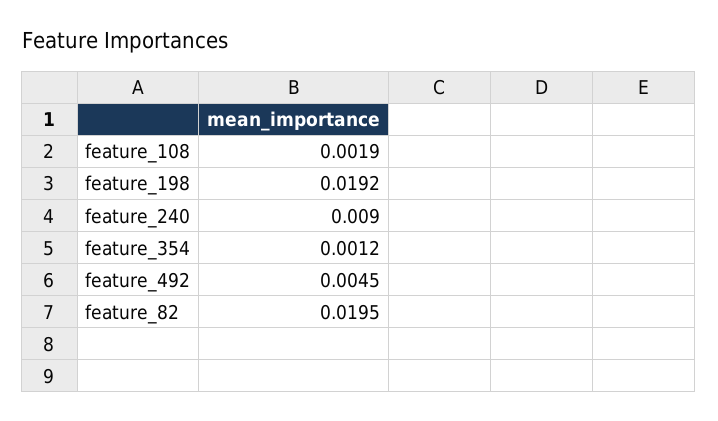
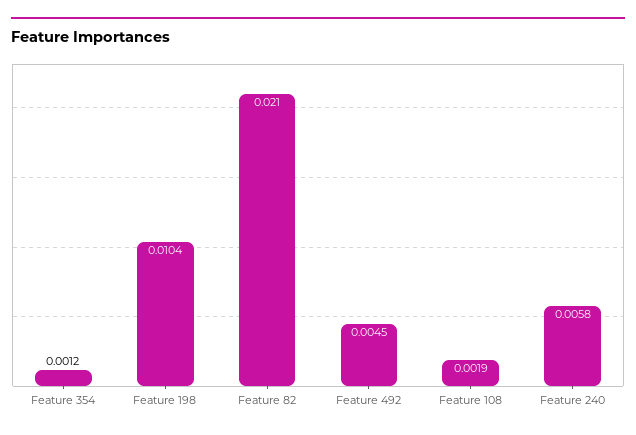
feature_198: 0.0192 -> 0.0104
feature_240: 0.009 -> 0.0058
feature_82: 0.0195 -> 0.021

